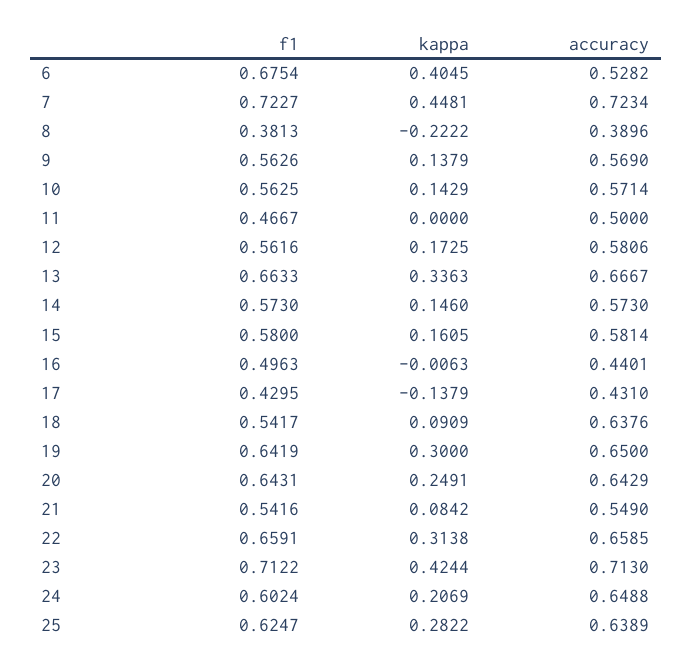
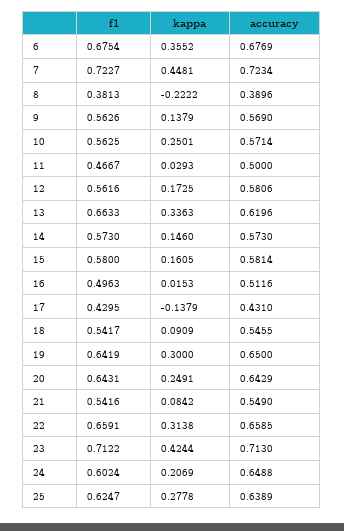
kappa, 6: 0.4045 -> 0.3552
accuracy, 6: 0.5282 -> 0.6769
kappa, 10: 0.1429 -> 0.2501
kappa, 11: 0 -> 0.0293
accuracy, 13: 0.6667 -> 0.6196
kappa, 16: -0.0063 -> 0.0153
accuracy, 16: 0.4401 -> 0.5116
accuracy, 18: 0.6376 -> 0.5455
kappa, 25: 0.2822 -> 0.2778

